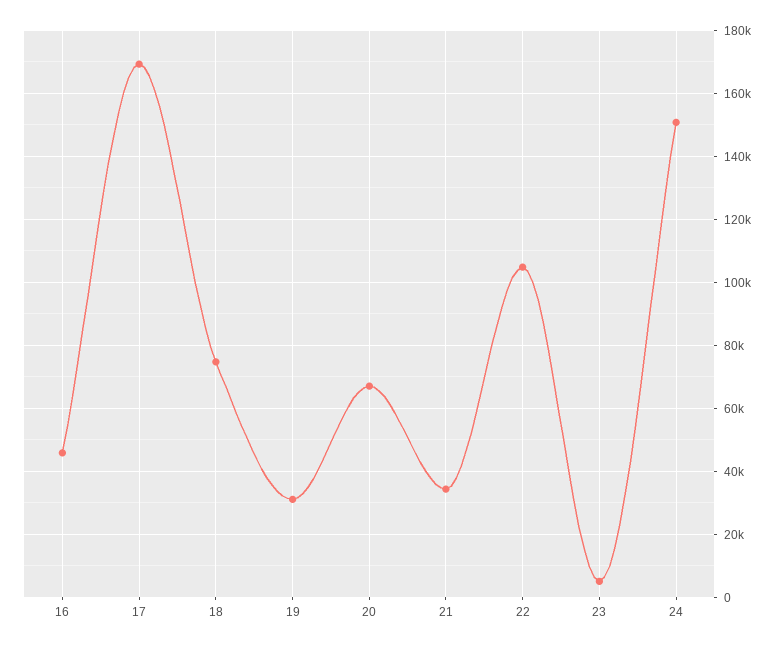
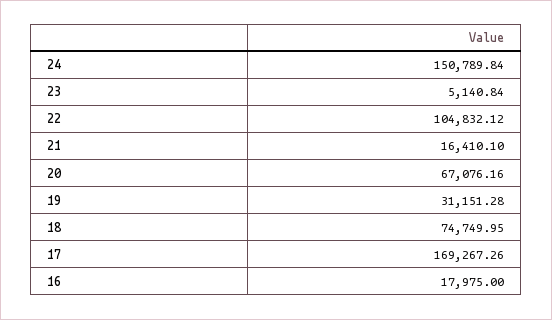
16: 46000 -> 17975
21: 34000 -> 16410.1

